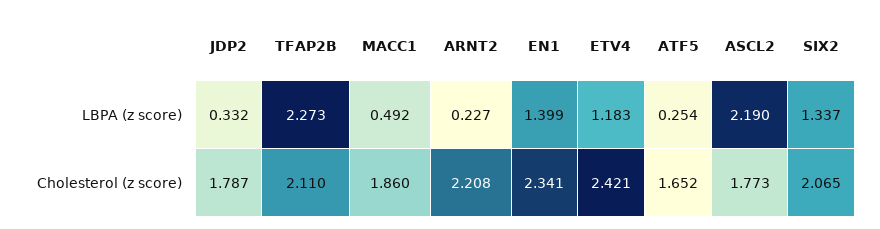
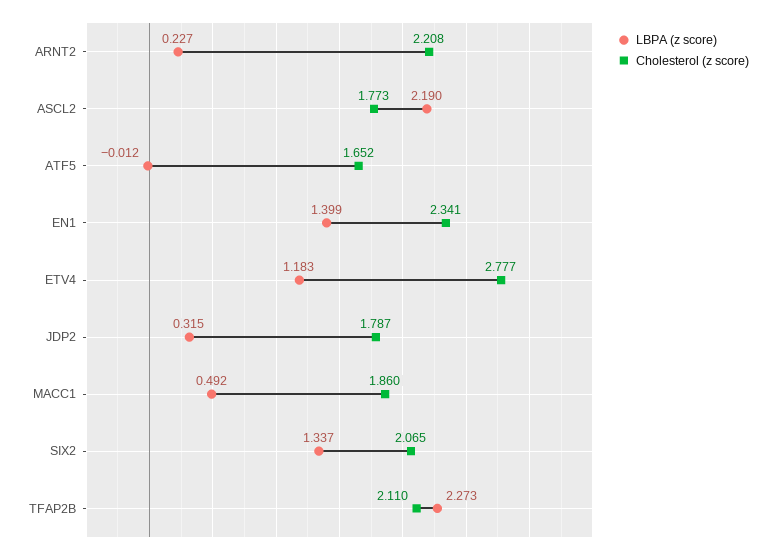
LBPA (z score), JDP2: 0.332 -> 0.315
LBPA (z score), ATF5: 0.254 -> -0.012
Cholesterol (z score), ETV4: 2.421 -> 2.777

